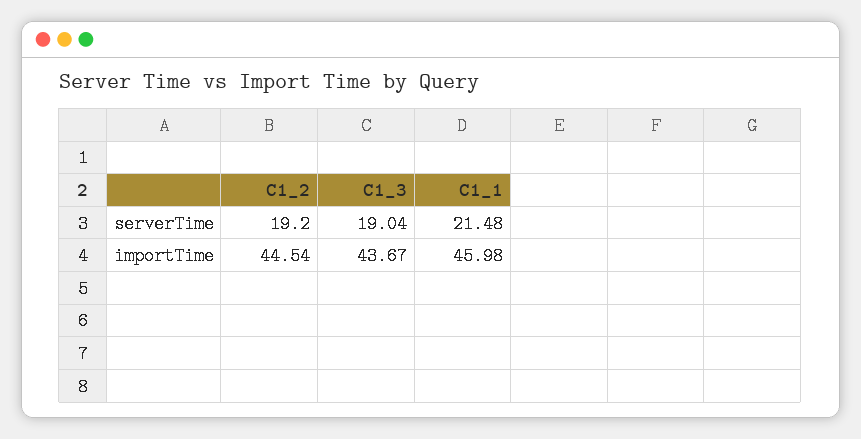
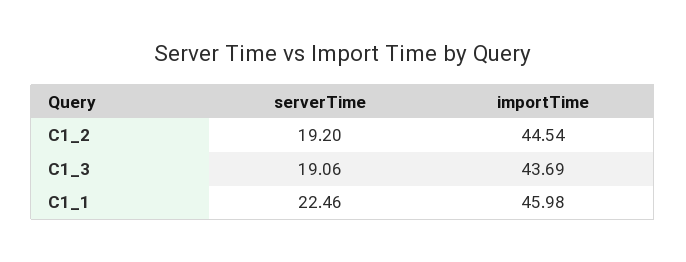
C1_3, serverTime: 19.04 -> 19.06
C1_1, serverTime: 21.48 -> 22.46
C1_3, importTime: 43.67 -> 43.69

